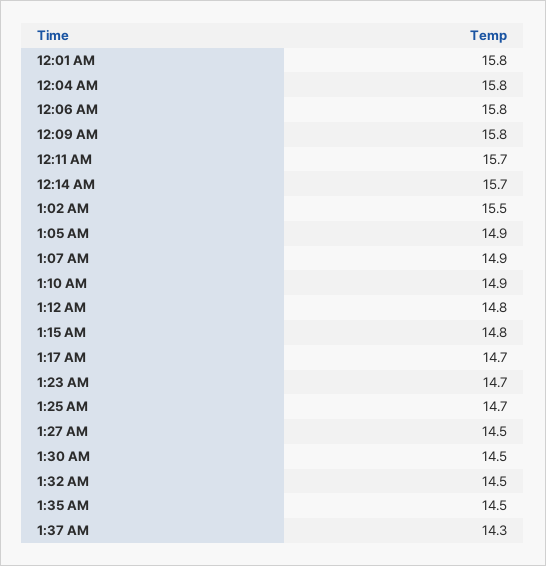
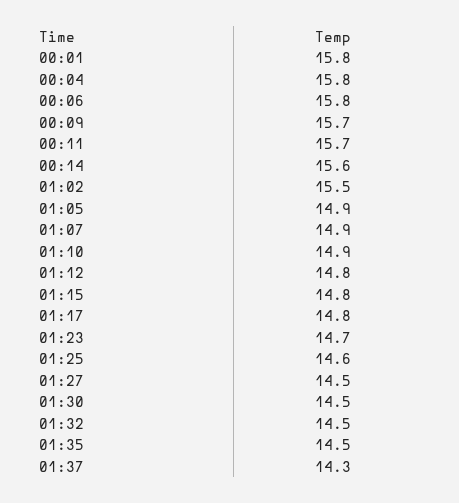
12:09 AM: 15.8 -> 15.7
12:14 AM: 15.7 -> 15.6
1:17 AM: 14.7 -> 14.8
1:25 AM: 14.7 -> 14.6

